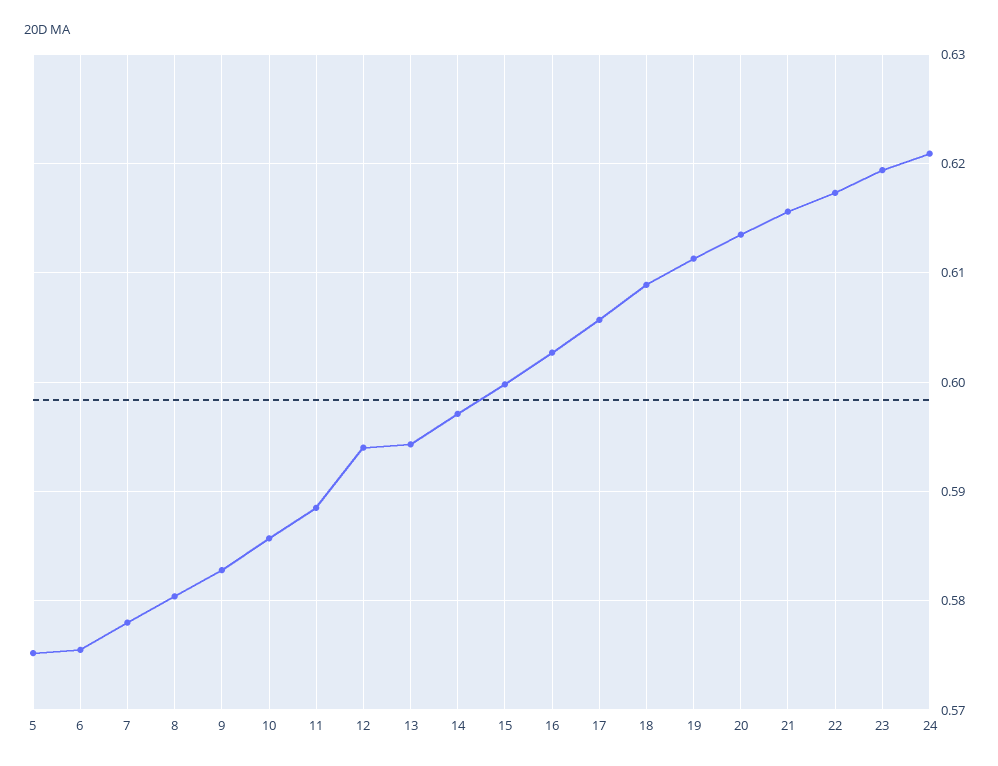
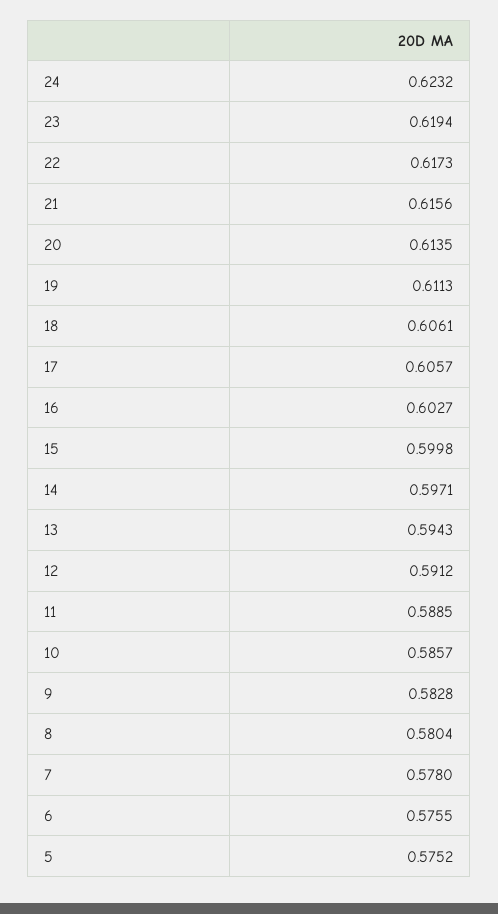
12: 0.594 -> 0.5912
18: 0.609 -> 0.6061
24: 0.621 -> 0.6232

